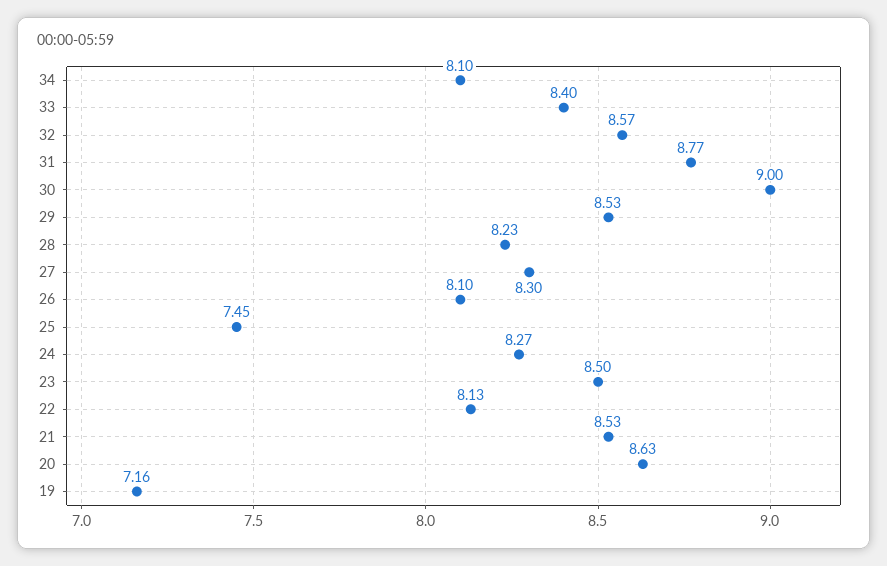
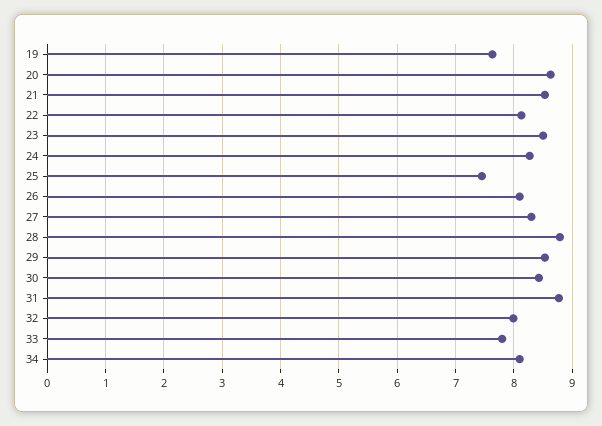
33: 8.4 -> 7.8
32: 8.57 -> 8
30: 9 -> 8.4
28: 8.23 -> 8.8
19: 7.16 -> 7.6

